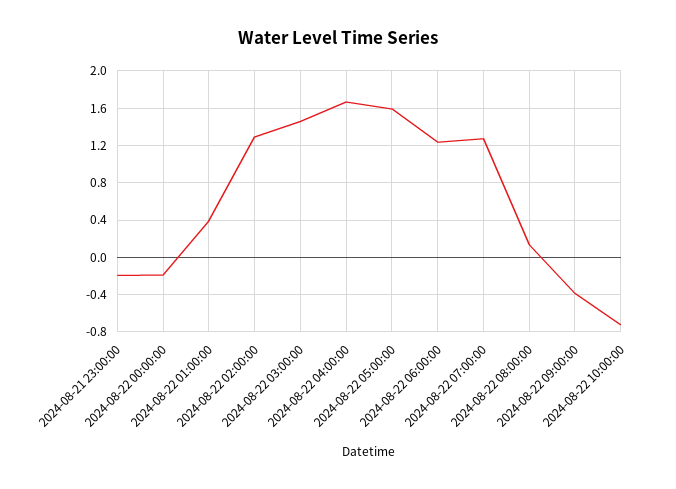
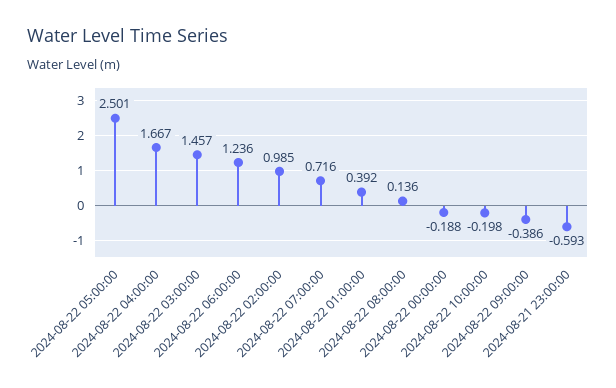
2024-08-21 23:00:00: -0.2 -> -0.593
2024-08-22 02:00:00: 1.3 -> 0.985
2024-08-22 05:00:00: 1.6 -> 2.501
2024-08-22 07:00:00: 1.3 -> 0.716
2024-08-22 10:00:00: -0.7 -> -0.198

